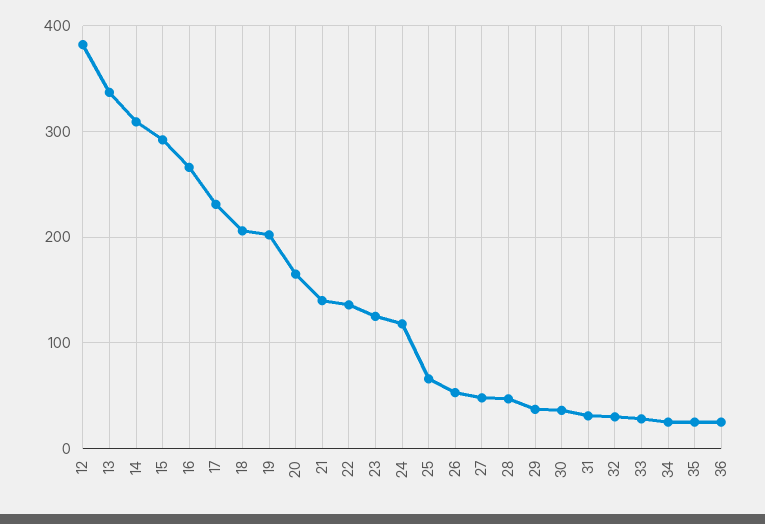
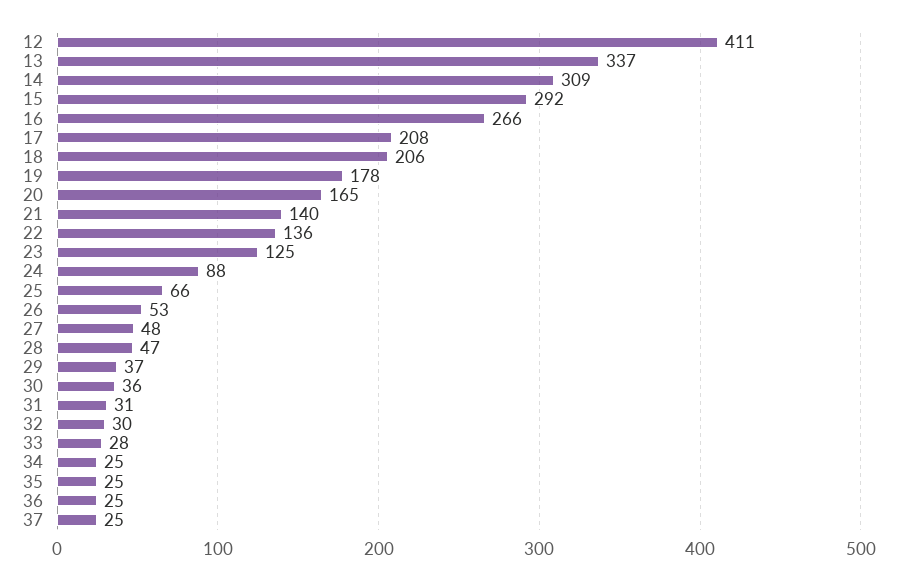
12: 380 -> 411
17: 230 -> 208
19: 200 -> 178
24: 120 -> 88
37: none -> 25

